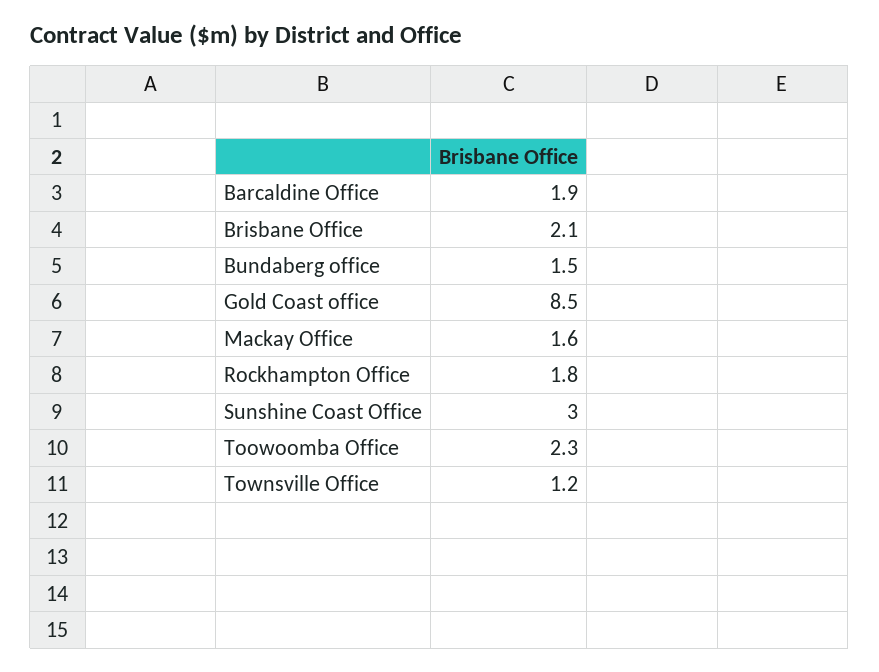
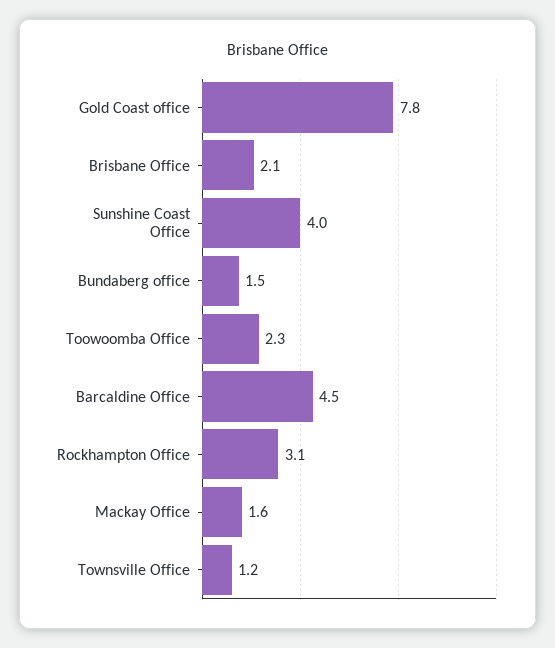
Barcaldine Office: 1.9 -> 4.5
Gold Coast office: 8.5 -> 7.8
Rockhampton Office: 1.8 -> 3.1
Sunshine Coast Office: 3 -> 4

